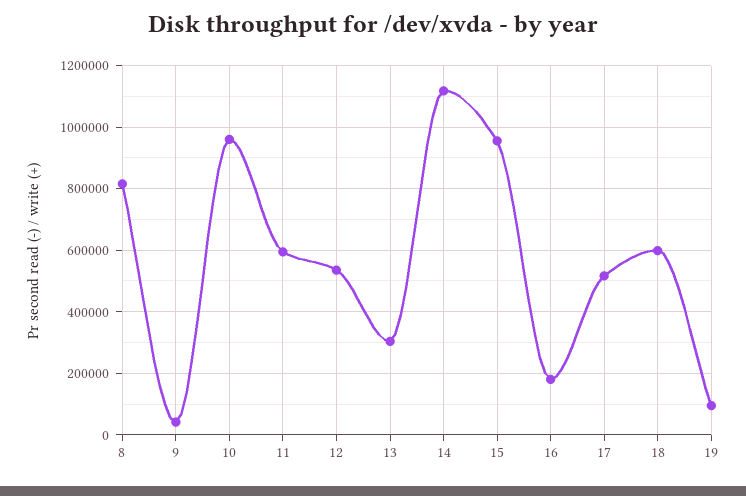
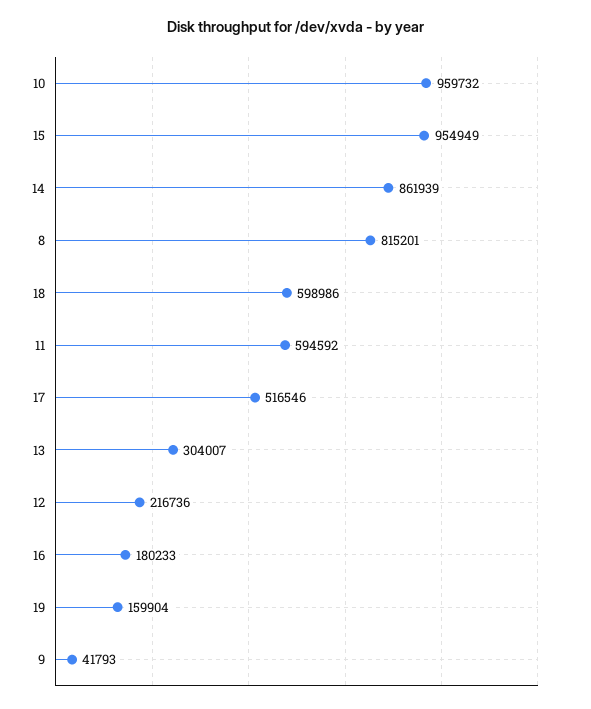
12: 540000 -> 216736
14: 1120000 -> 861939
19: 100000 -> 159904

